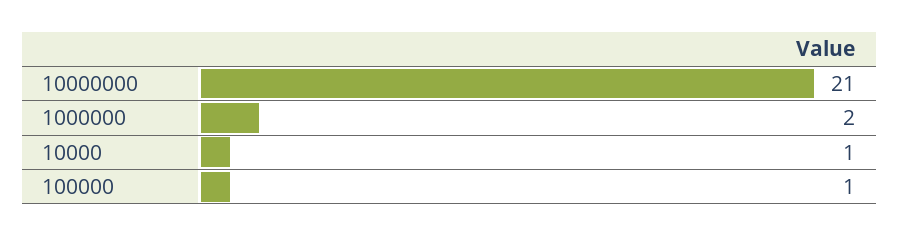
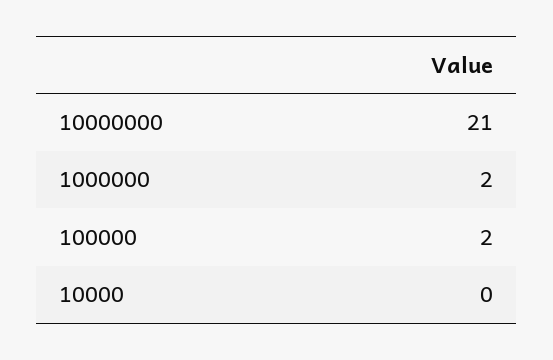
10000: 1 -> 0
100000: 1 -> 2

